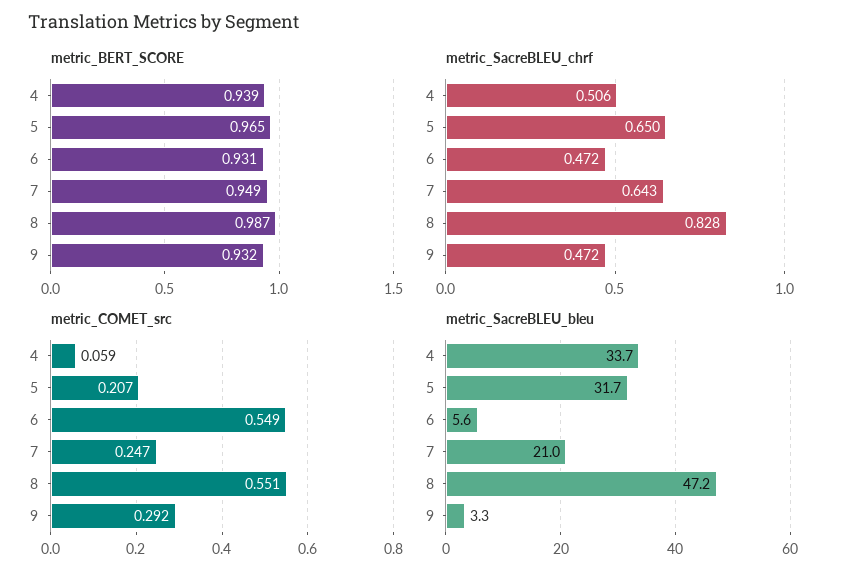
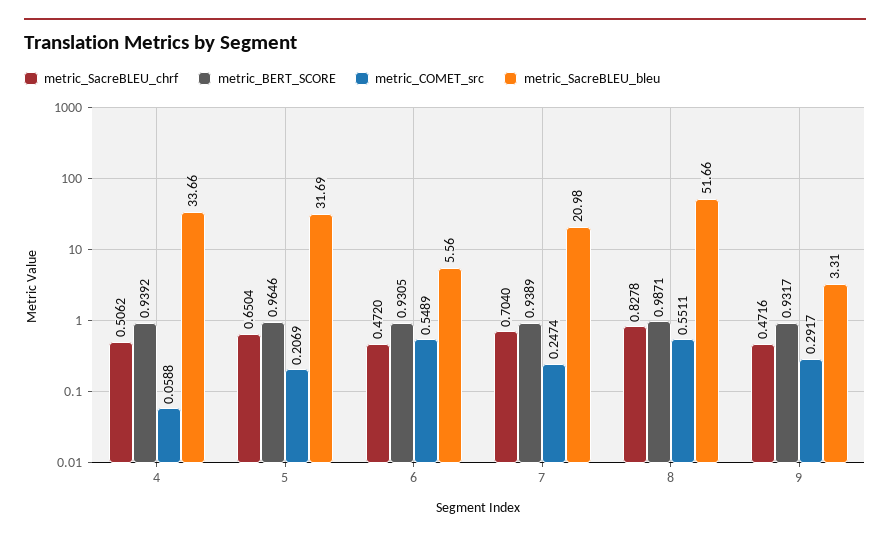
metric_BERT_SCORE, 7: 0.949 -> 0.9389
metric_SacreBLEU_chrf, 7: 0.643 -> 0.704
metric_SacreBLEU_bleu, 8: 47.2 -> 51.66

